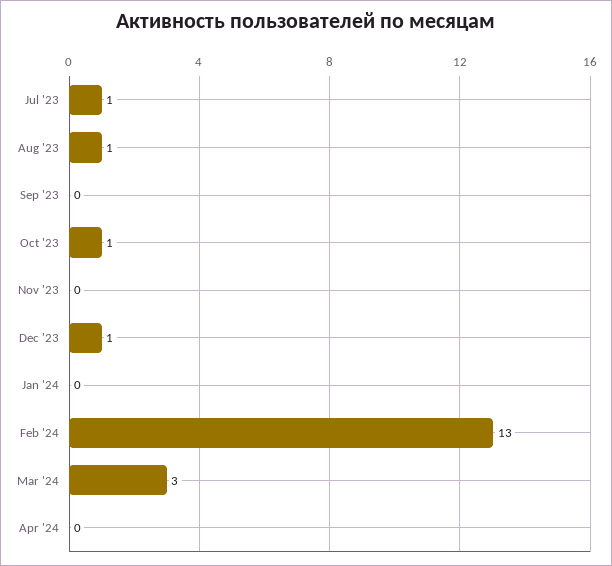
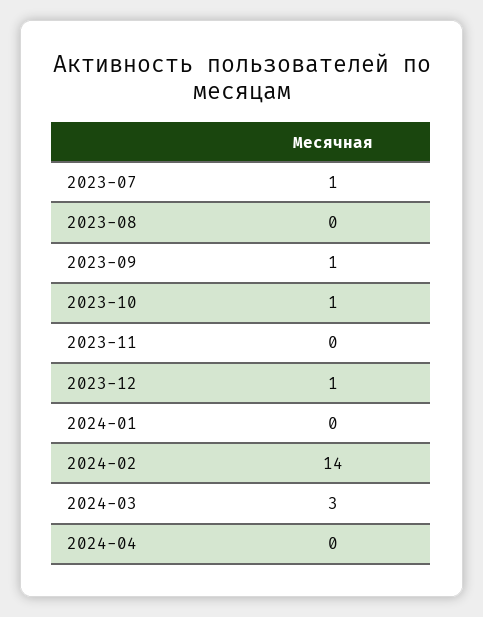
Aug '23: 1 -> 0
Sep '23: 0 -> 1
Feb '24: 13 -> 14

